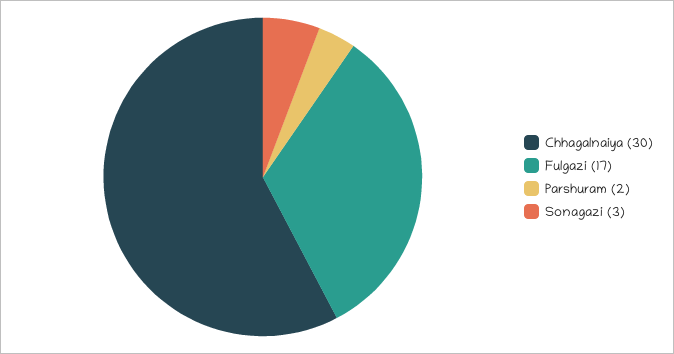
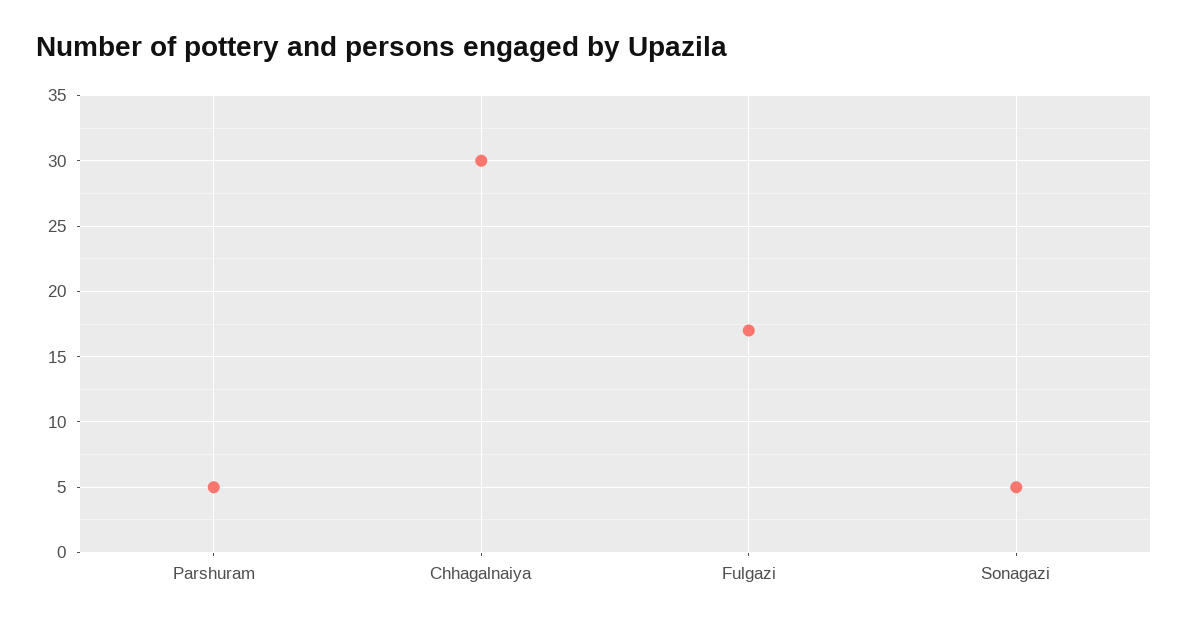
Parshuram: 2 -> 5
Sonagazi: 3 -> 5

